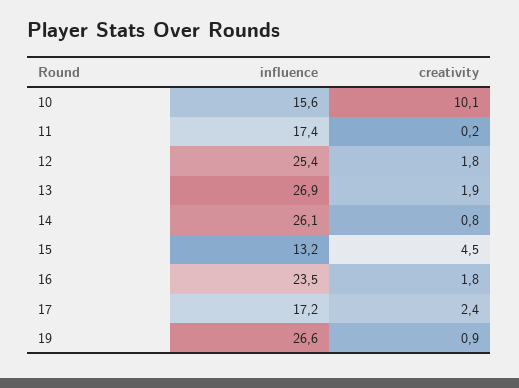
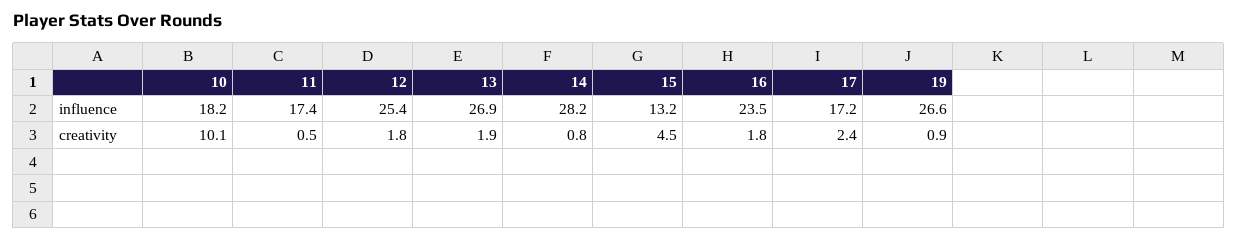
influence, 10: 15.6 -> 18.2
creativity, 11: 0.2 -> 0.5
influence, 14: 26.1 -> 28.2

